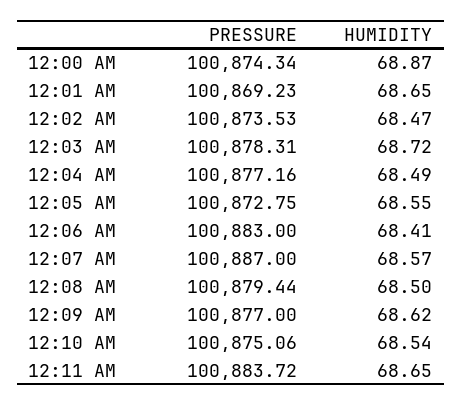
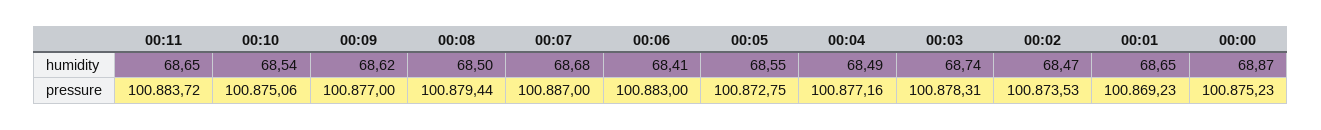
PRESSURE, 12:00 AM: 100874.34 -> 100875.23
HUMIDITY, 12:03 AM: 68.72 -> 68.74
HUMIDITY, 12:07 AM: 68.57 -> 68.68

